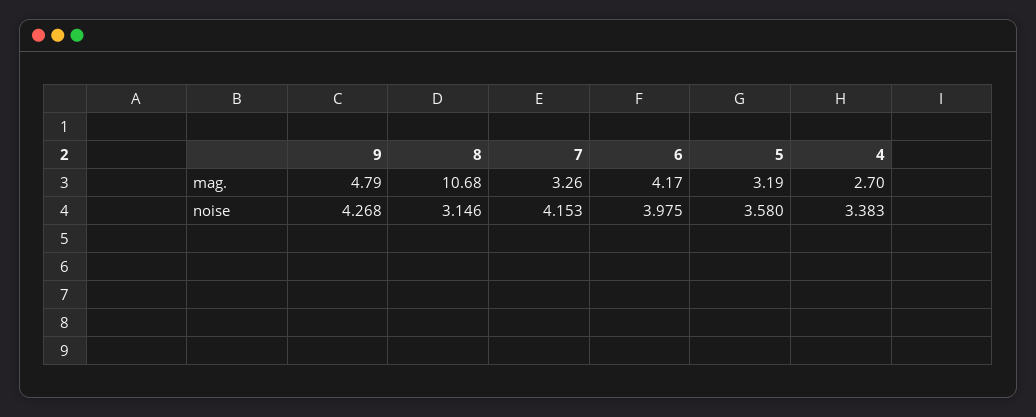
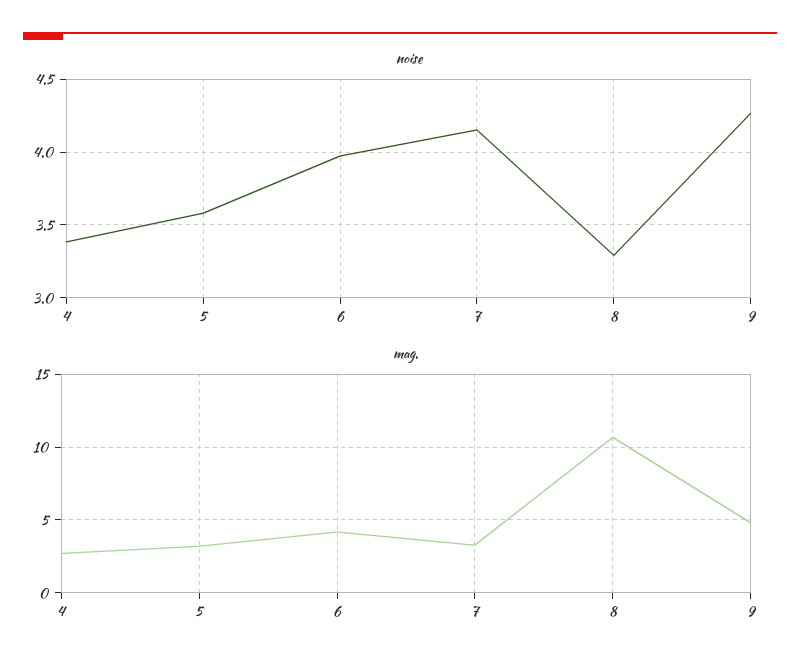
noise, 8: 3.146 -> 3.3

